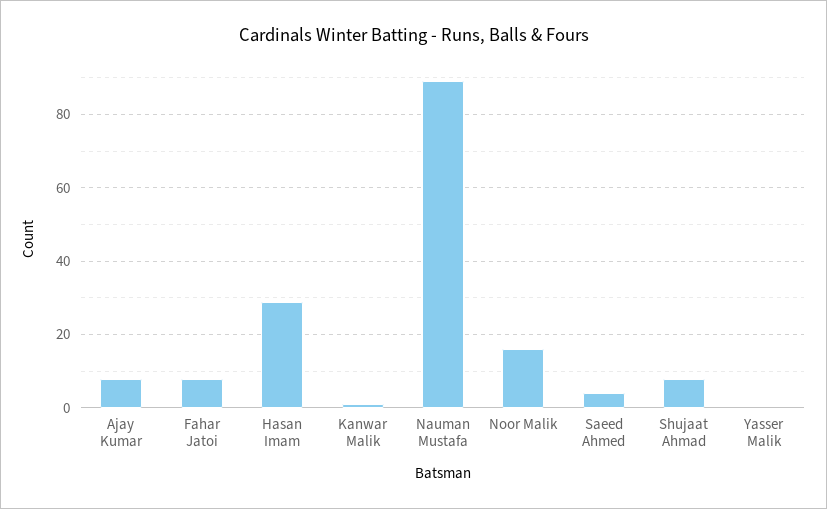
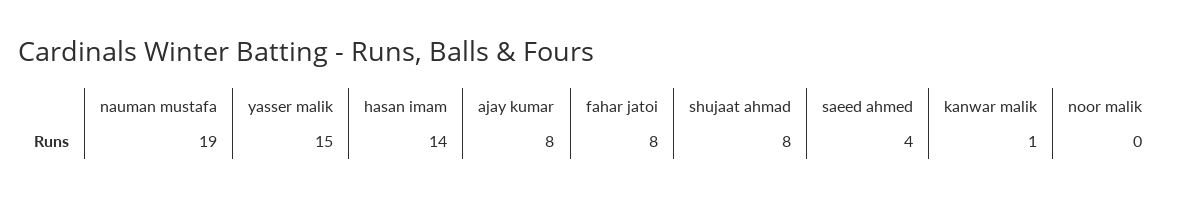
Hasan Imam: 30 -> 14
Nauman Mustafa: 90 -> 19
Noor Malik: 15 -> 0
Yasser Malik: 0 -> 15

